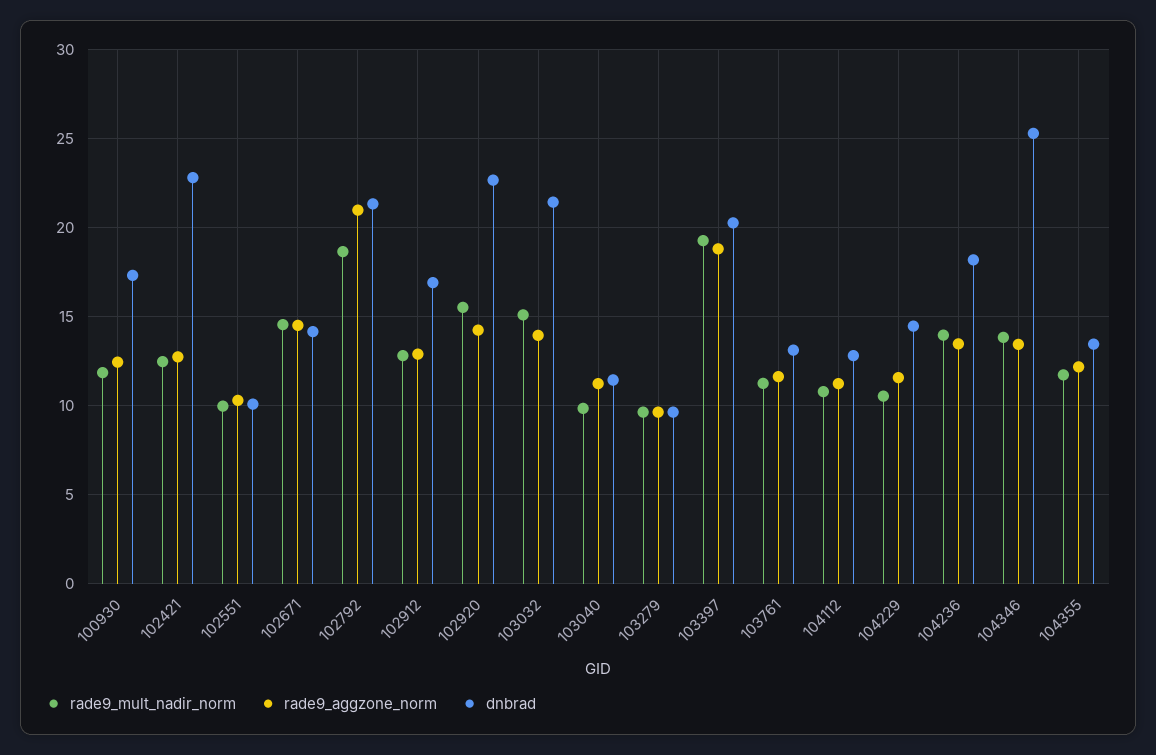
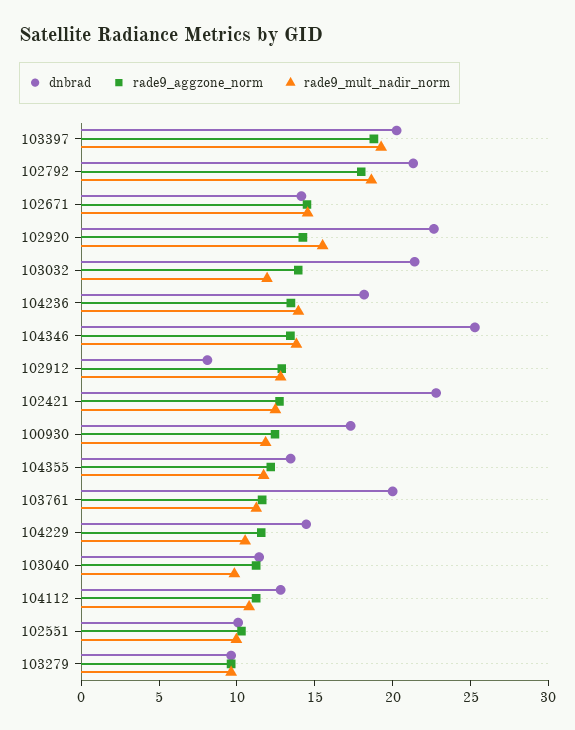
rade9_aggzone_norm, 102792: 21 -> 18
dnbrad, 102912: 17 -> 8
rade9_mult_nadir_norm, 103032: 15 -> 12
dnbrad, 103761: 13 -> 20

